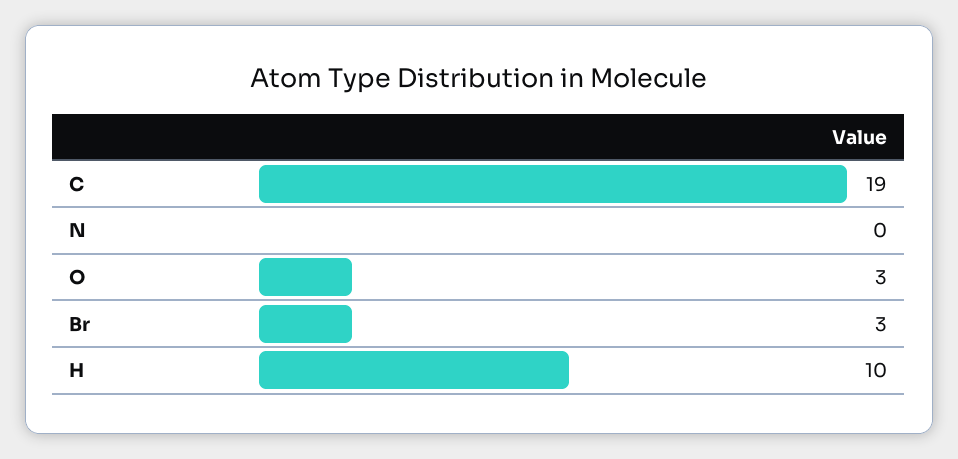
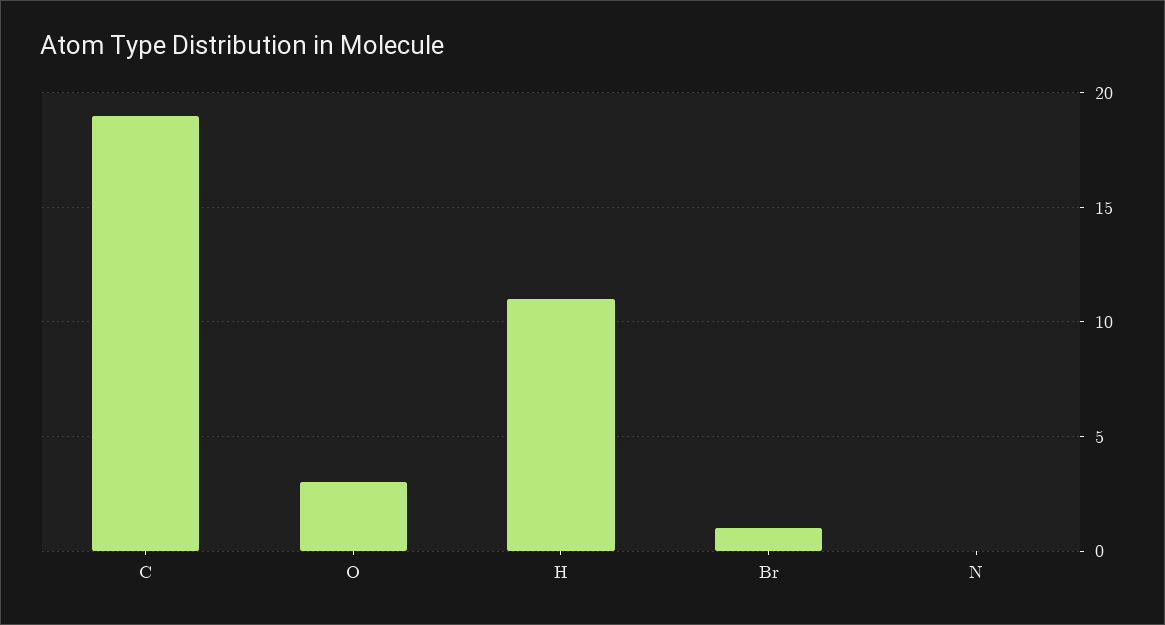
Br: 3 -> 1
H: 10 -> 11

